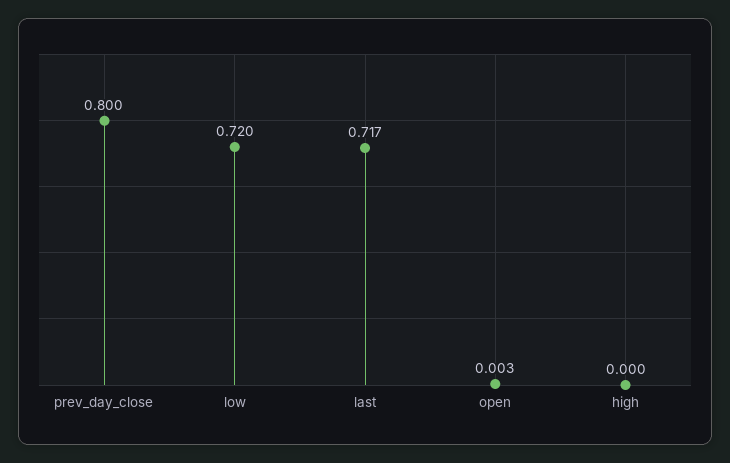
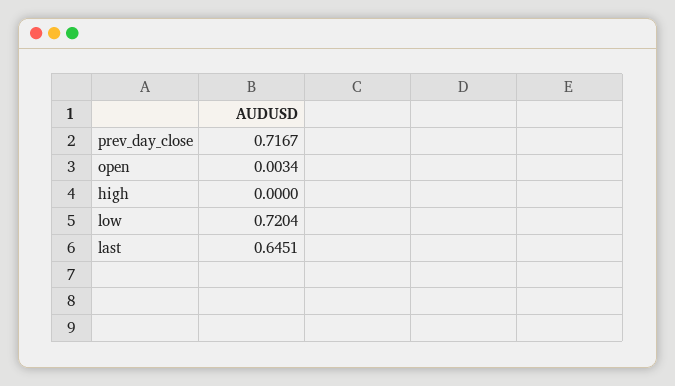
prev_day_close: 0.8 -> 0.7167
last: 0.717 -> 0.6451

